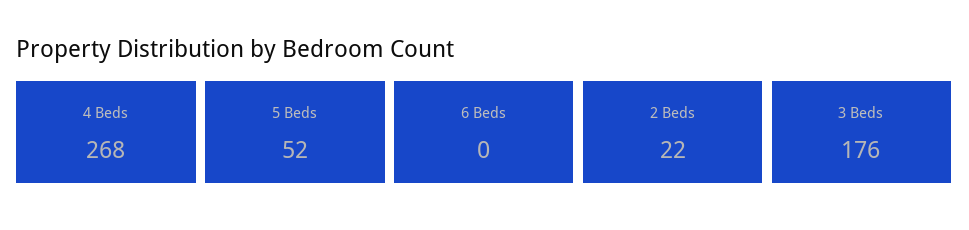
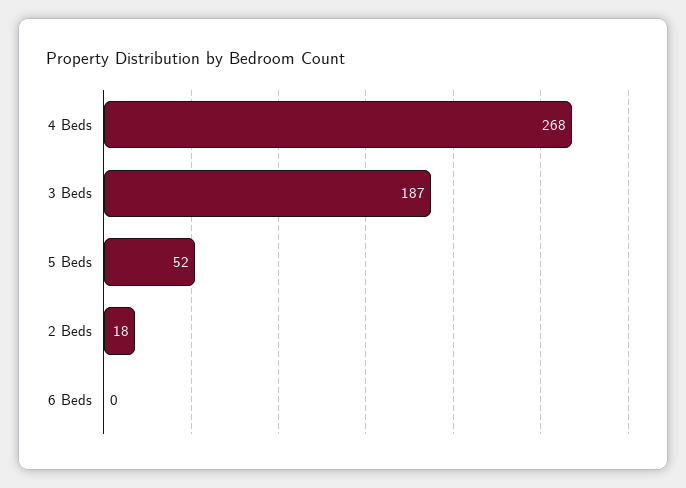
2 Beds: 22 -> 18
3 Beds: 176 -> 187

